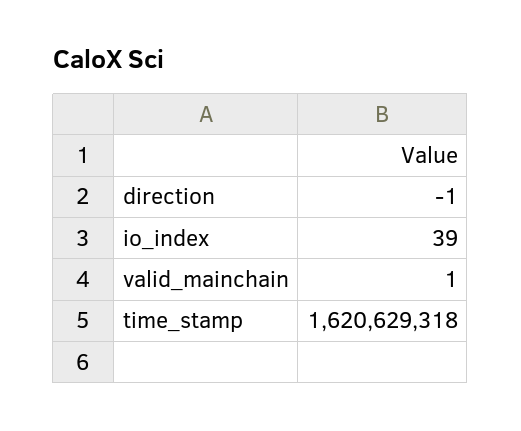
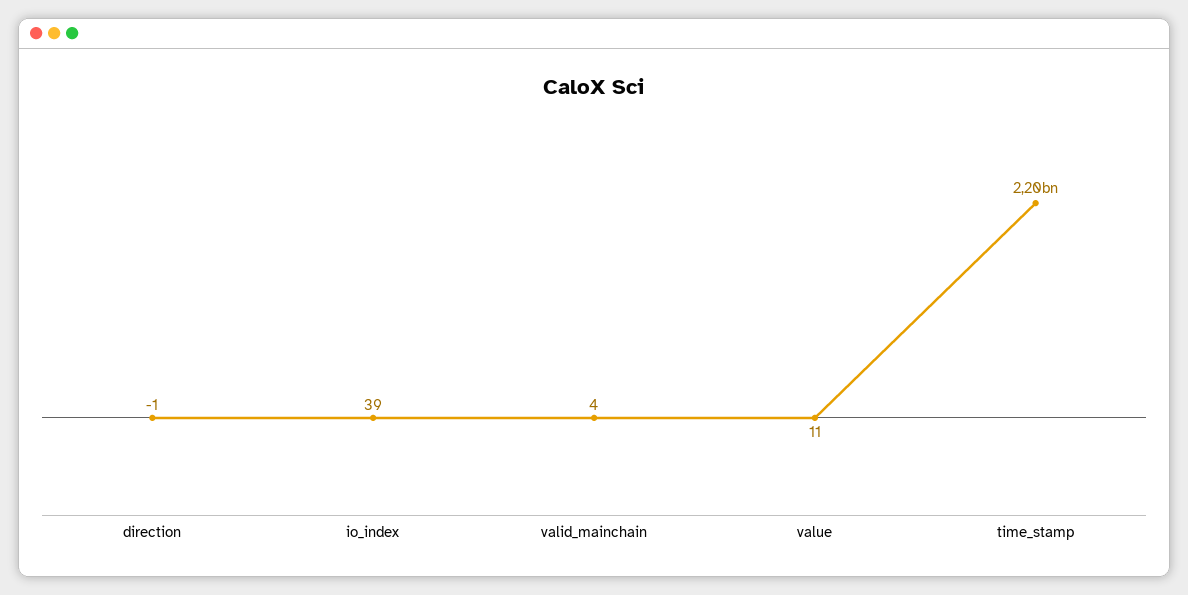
valid_mainchain: 1 -> 4
time_stamp: 1620629318 -> 2200000000
value: none -> 11

